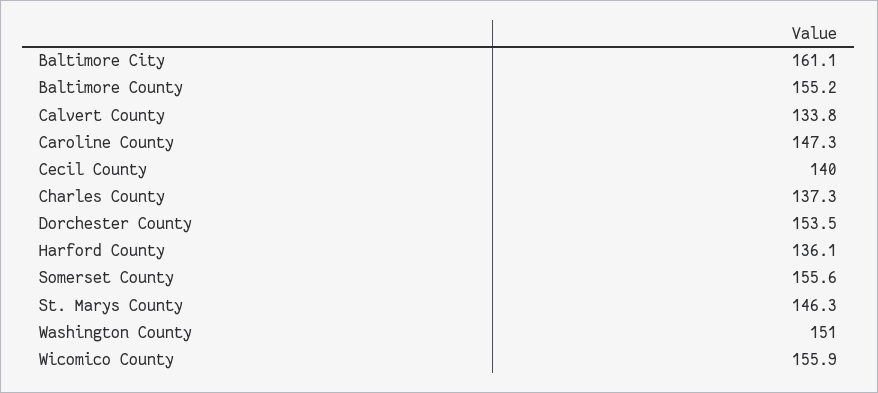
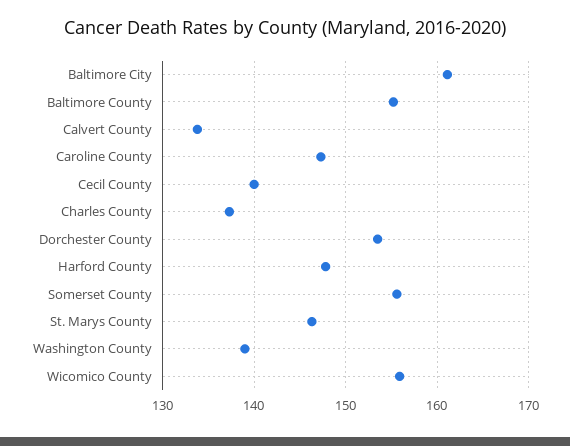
Harford County: 136.1 -> 148
Washington County: 151 -> 139

